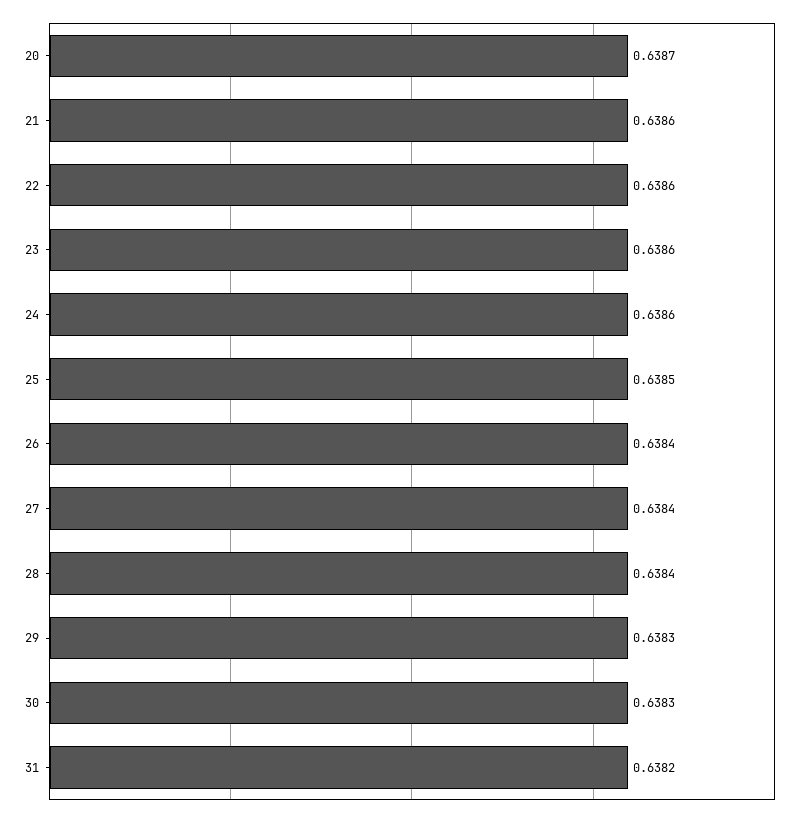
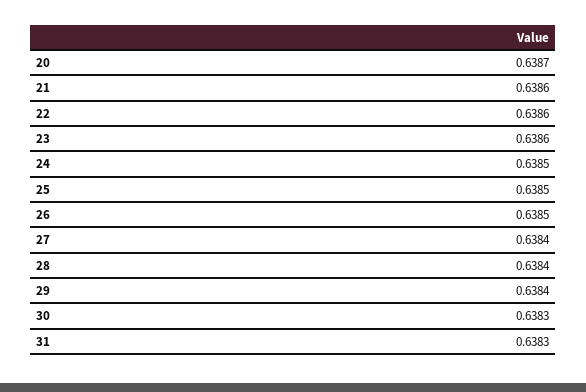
24: 0.6386 -> 0.6385
26: 0.6384 -> 0.6385
29: 0.6383 -> 0.6384
31: 0.6382 -> 0.6383

